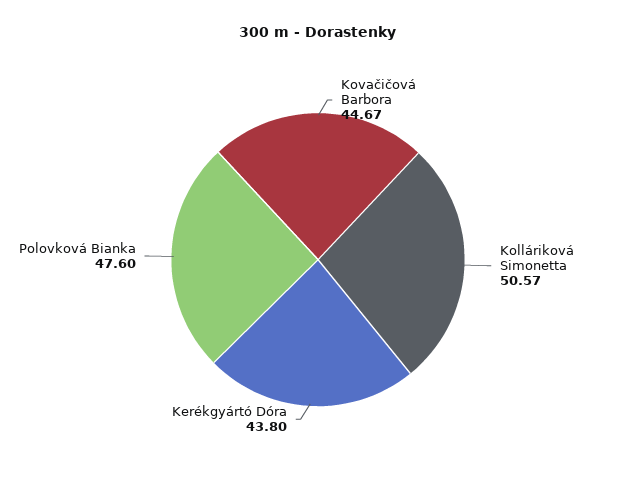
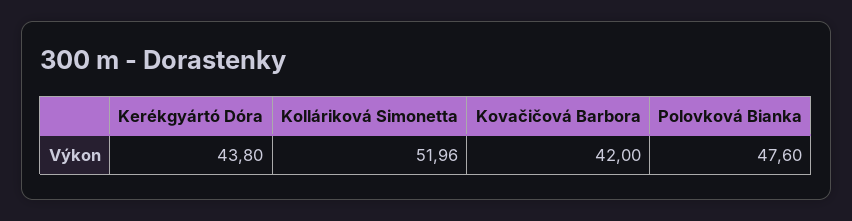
Kovačičová Barbora: 44.67 -> 42
Kolláriková Simonetta: 50.57 -> 51.96

